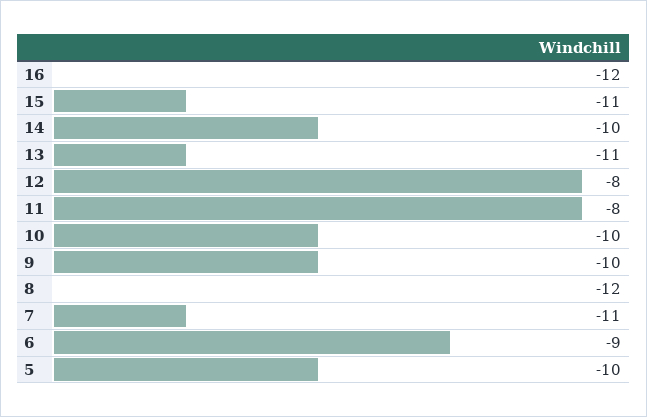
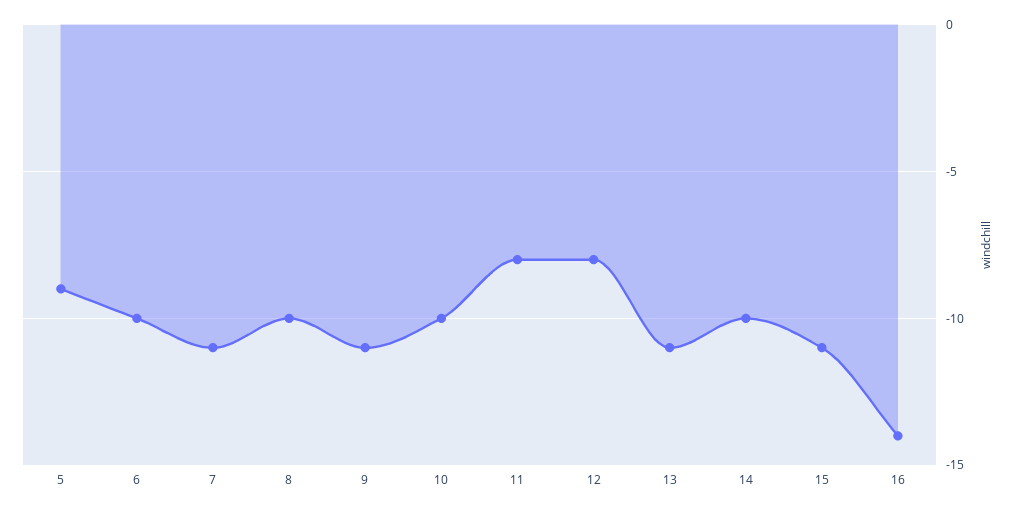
16: -12 -> -14
9: -10 -> -11
8: -12 -> -10
6: -9 -> -10
5: -10 -> -9

